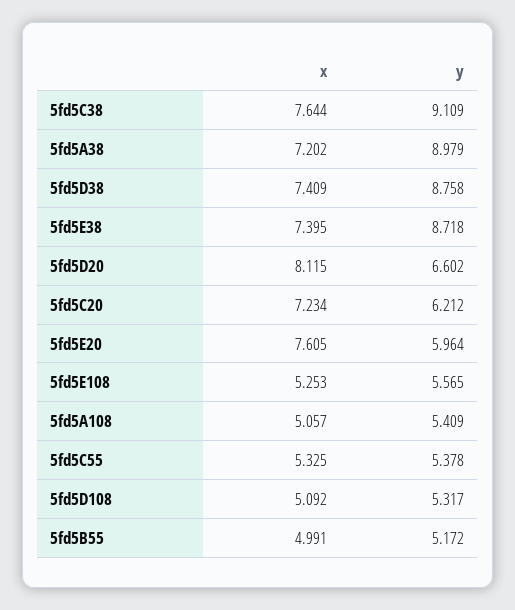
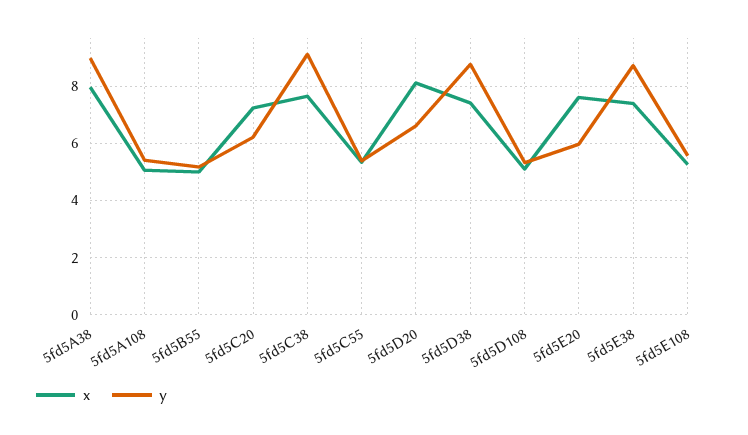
x, 5fd5A38: 7.202 -> 8

